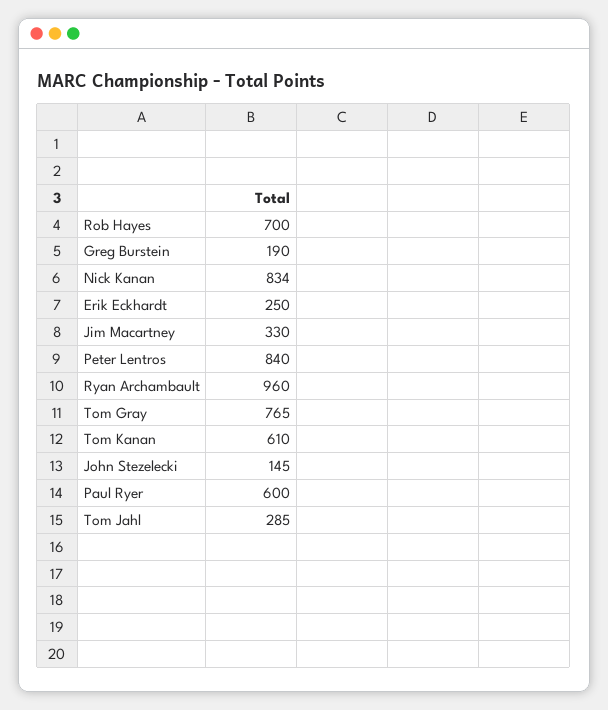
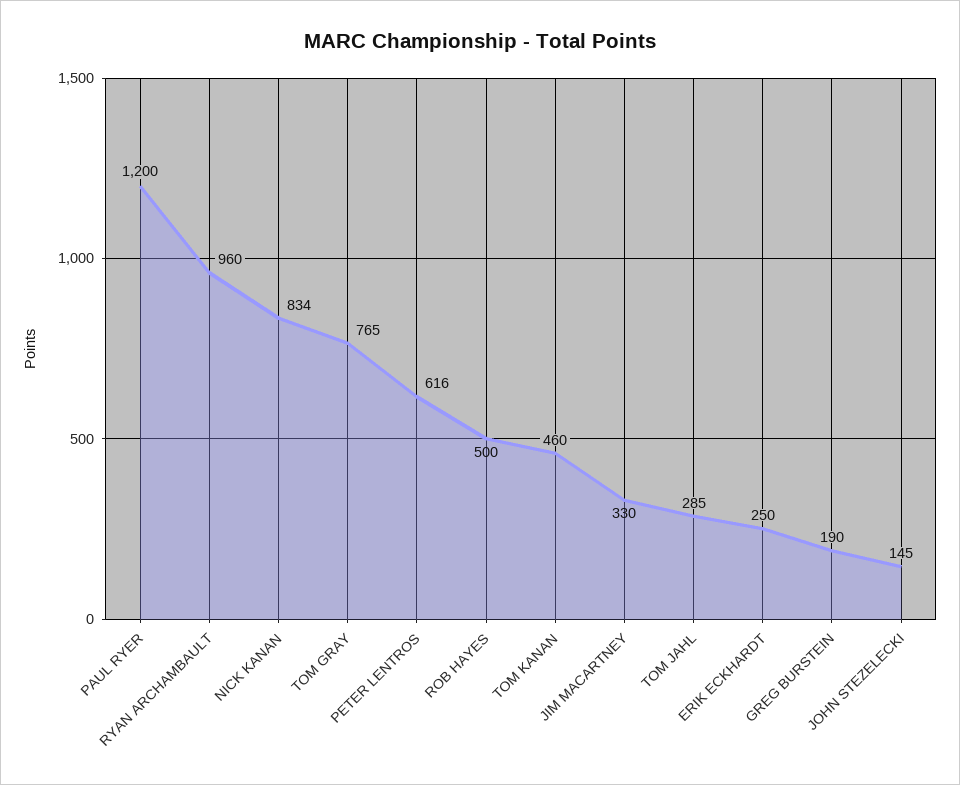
Rob Hayes: 700 -> 500
Peter Lentros: 840 -> 616
Tom Kanan: 610 -> 460
Paul Ryer: 600 -> 1200

